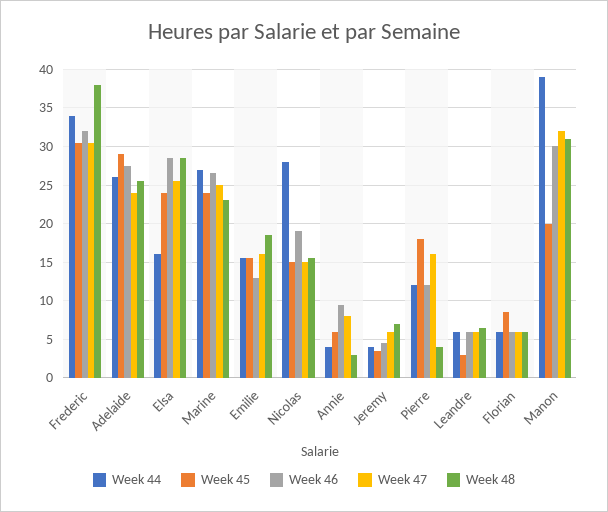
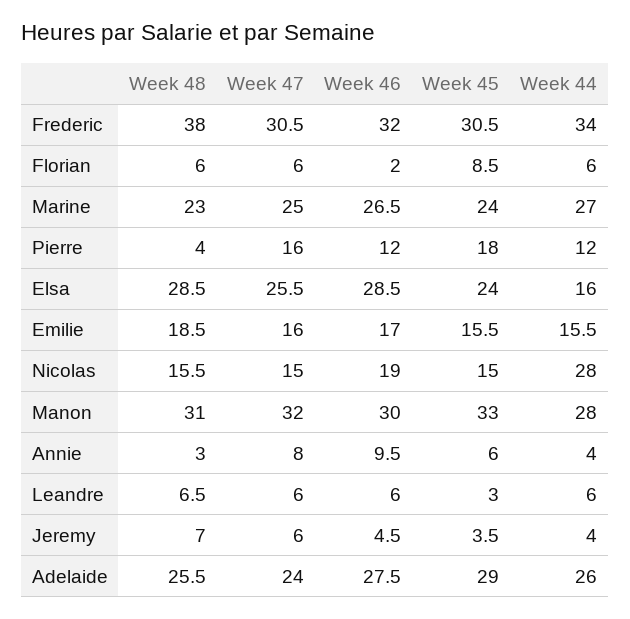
Week 46, Emilie: 13 -> 17
Week 46, Florian: 6 -> 2
Week 44, Manon: 39 -> 28
Week 45, Manon: 20 -> 33

